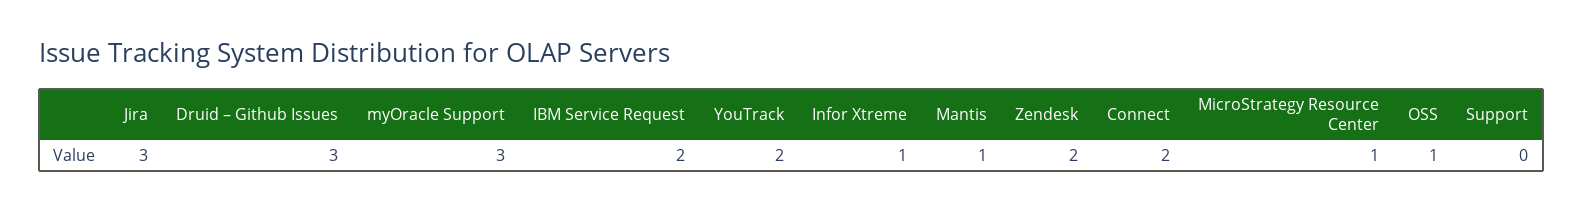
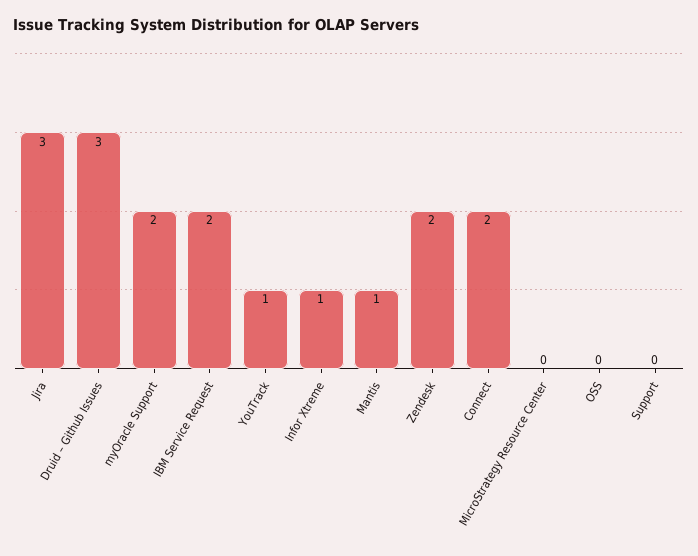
myOracle Support: 3 -> 2
YouTrack: 2 -> 1
MicroStrategy Resource Center: 1 -> 0
OSS: 1 -> 0

